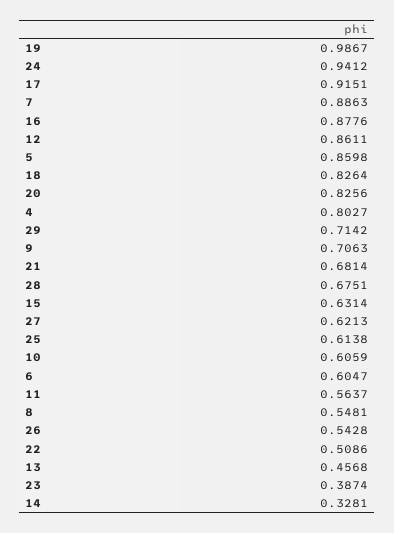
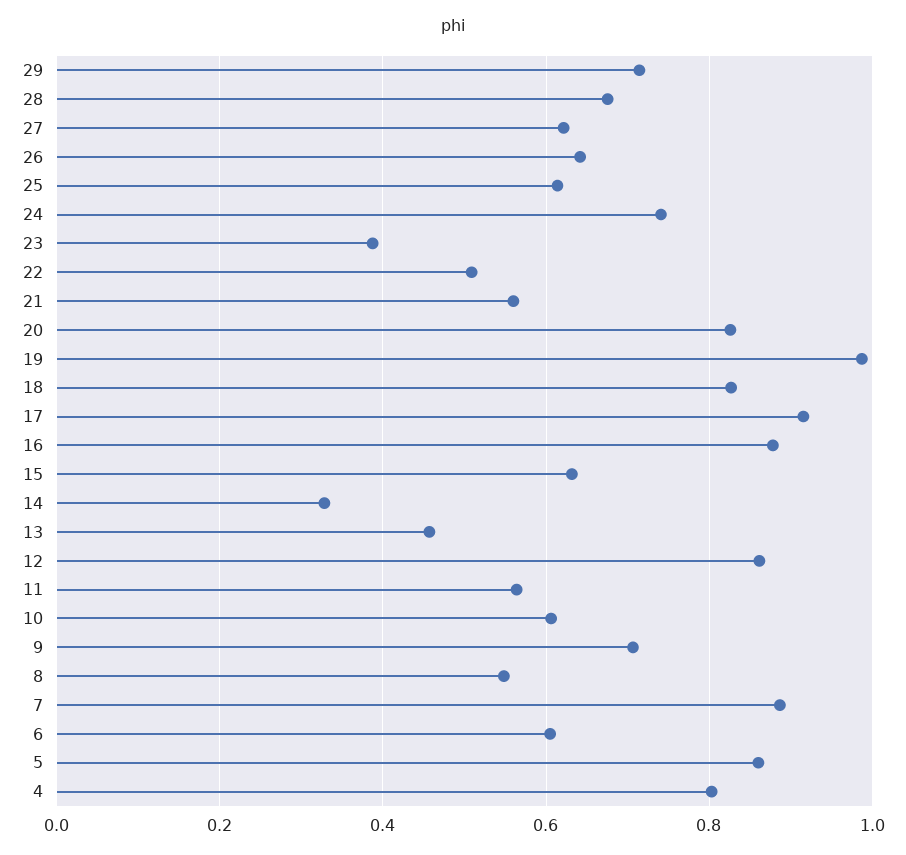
24: 0.9412 -> 0.74
21: 0.6814 -> 0.56
26: 0.5428 -> 0.64

